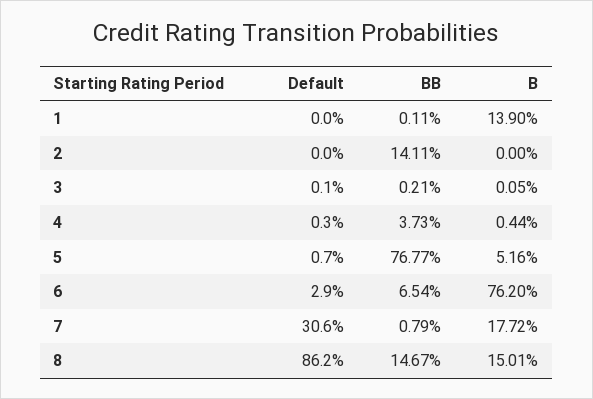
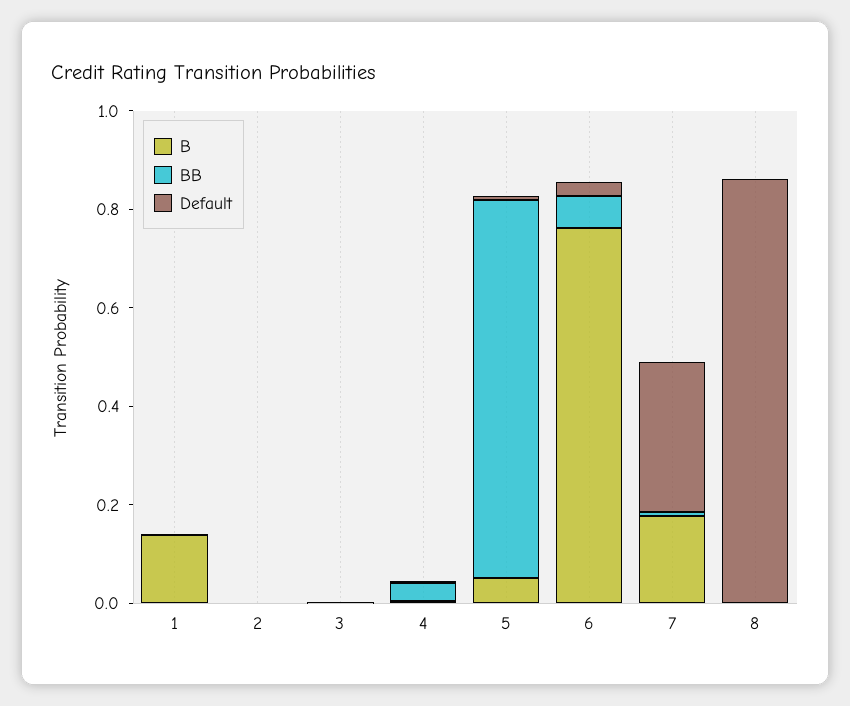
BB, 2: 0.1411 -> 0
BB, 8: 0.1467 -> 0
B, 8: 0.1501 -> 0

